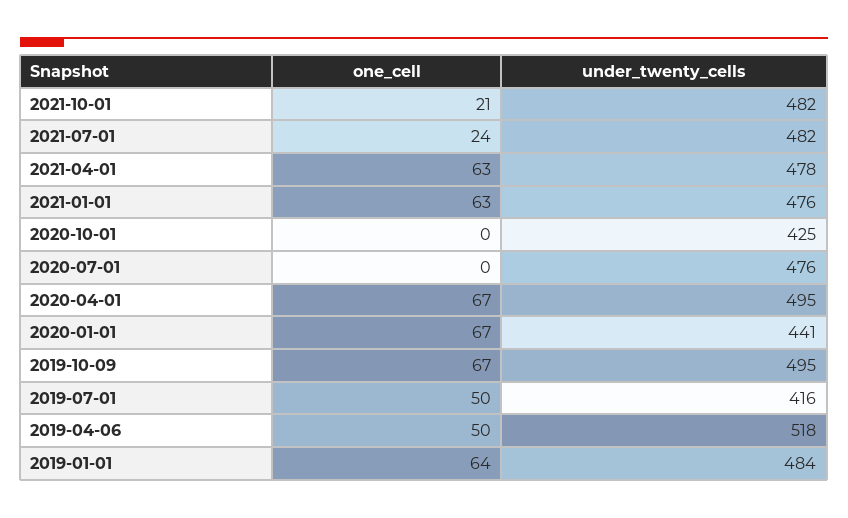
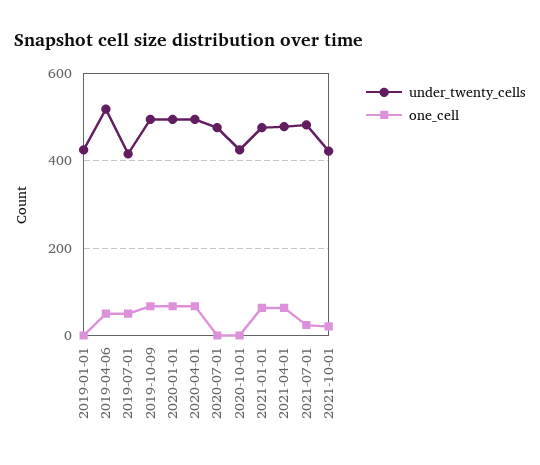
under_twenty_cells, 2021-10-01: 482 -> 420
under_twenty_cells, 2020-01-01: 441 -> 500
one_cell, 2019-01-01: 64 -> 0
under_twenty_cells, 2019-01-01: 484 -> 420

